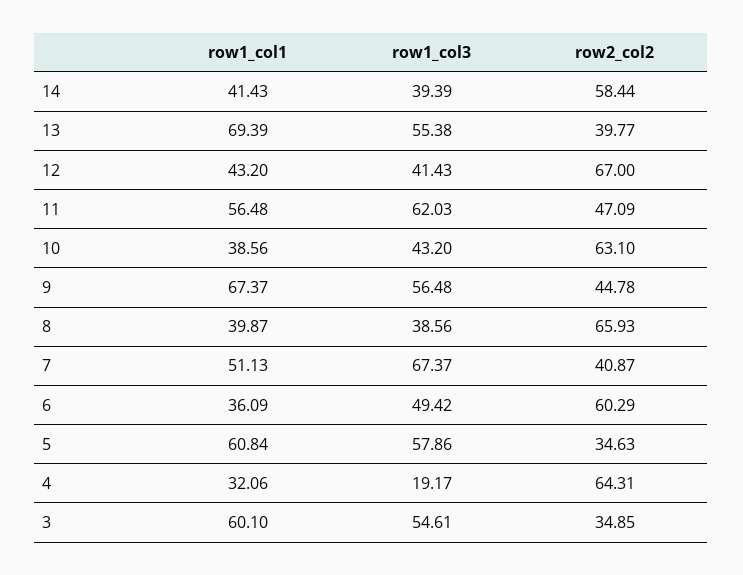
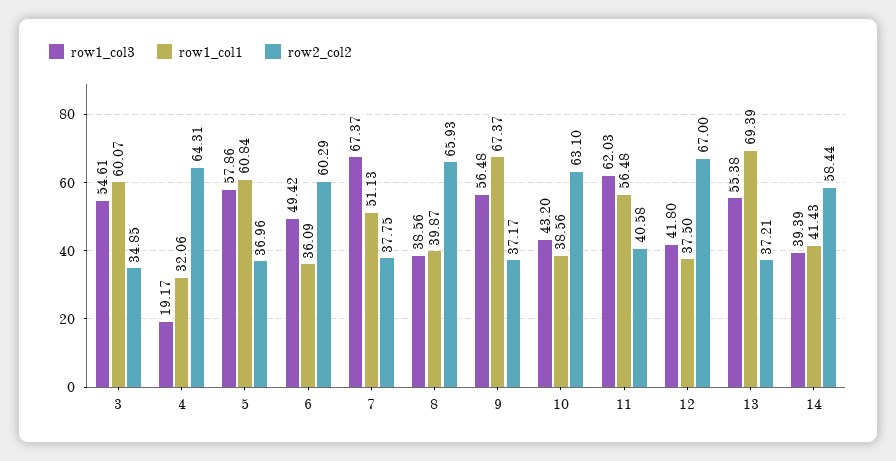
row2_col2, 13: 39.77 -> 37.21
row1_col1, 12: 43.2 -> 37.5
row1_col3, 12: 41.43 -> 41.8
row2_col2, 11: 47.09 -> 40.58
row2_col2, 9: 44.78 -> 37.17
row2_col2, 7: 40.87 -> 37.75
row2_col2, 5: 34.63 -> 36.96
row1_col1, 3: 60.1 -> 60.07

